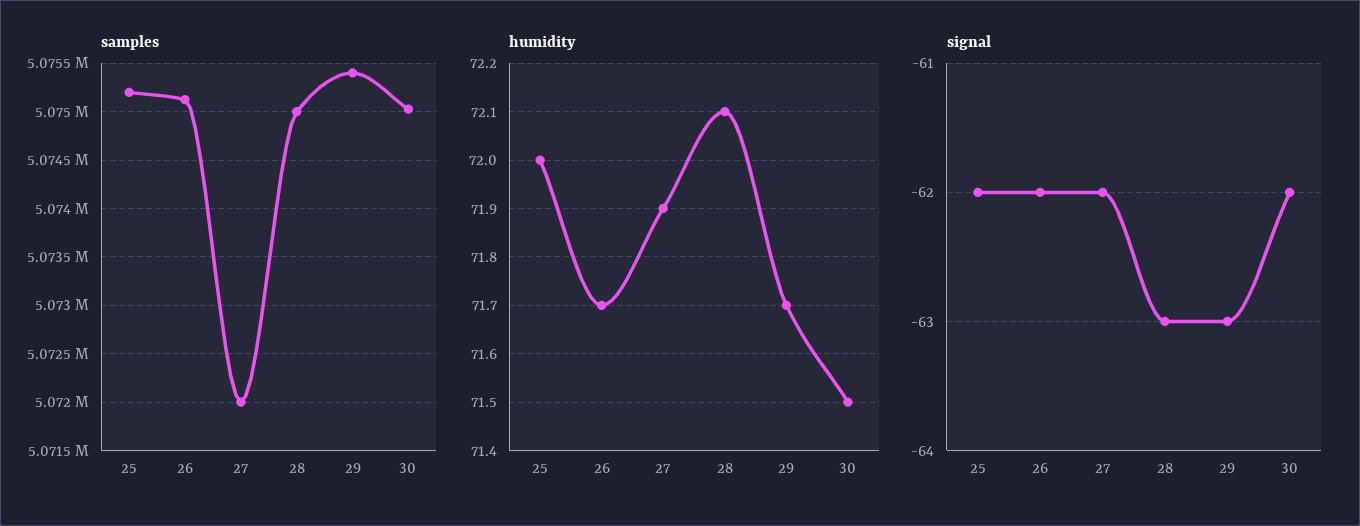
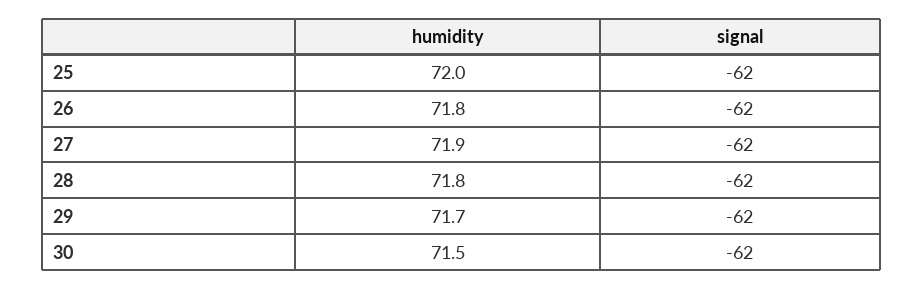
samples, 25: 5075200 -> none
samples, 26: 5075100 -> none
samples, 27: 5072000 -> none
samples, 28: 5075000 -> none
samples, 29: 5075400 -> none
samples, 30: 5075000 -> none
humidity, 26: 71.7 -> 71.8
humidity, 28: 72.1 -> 71.8
signal, 28: -63 -> -62
signal, 29: -63 -> -62

